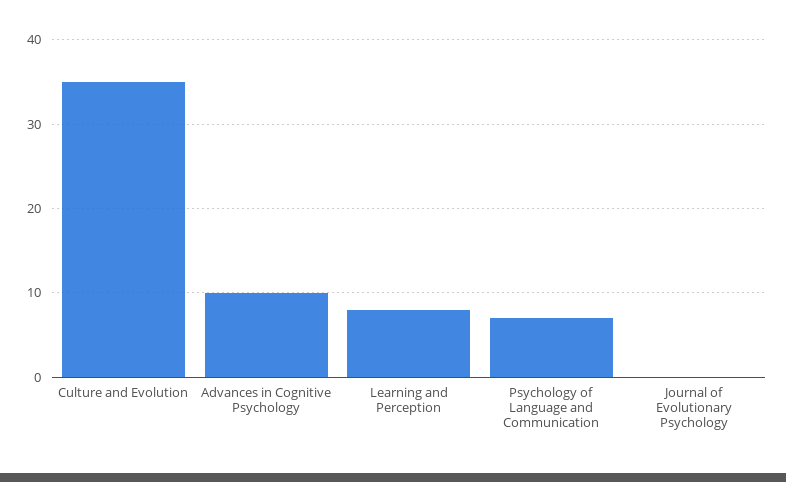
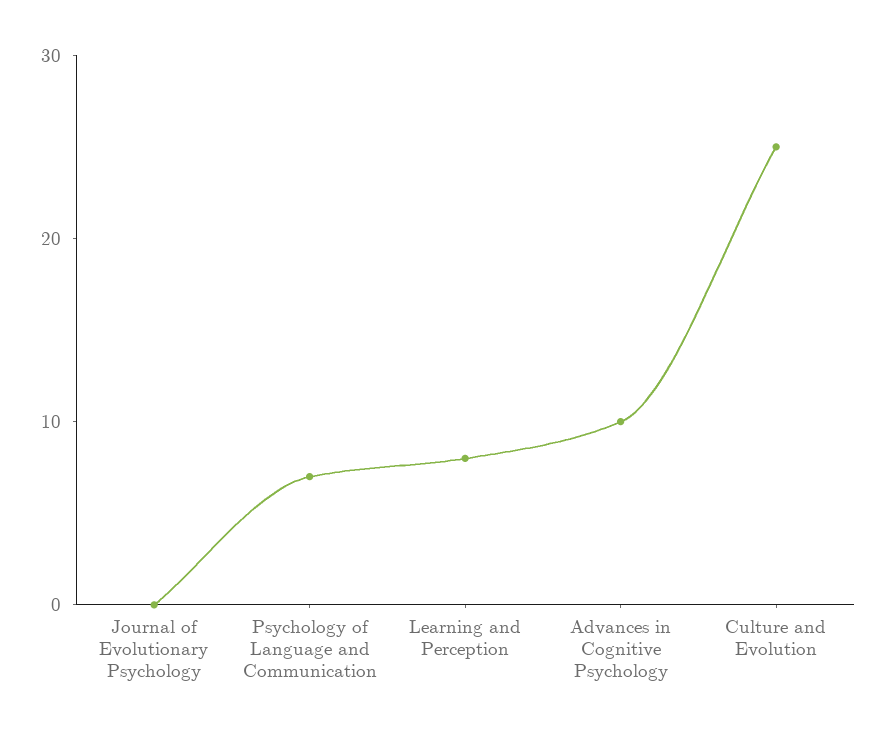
Culture and Evolution: 35 -> 25

